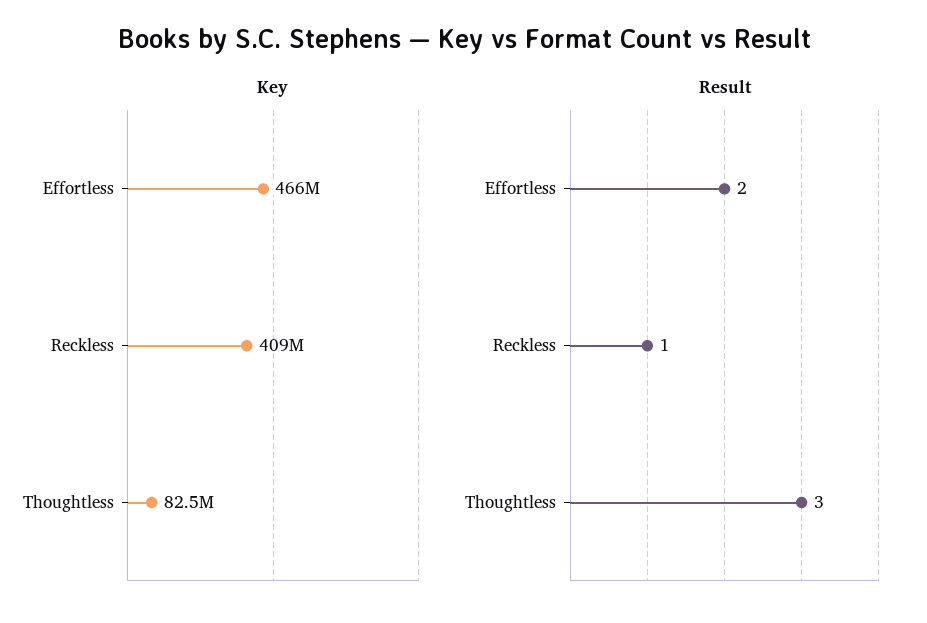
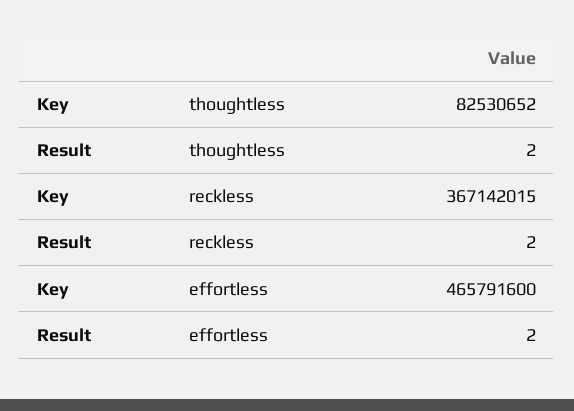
Key, Reckless: 409000000 -> 367142015
Result, Reckless: 1 -> 2
Result, Thoughtless: 3 -> 2

